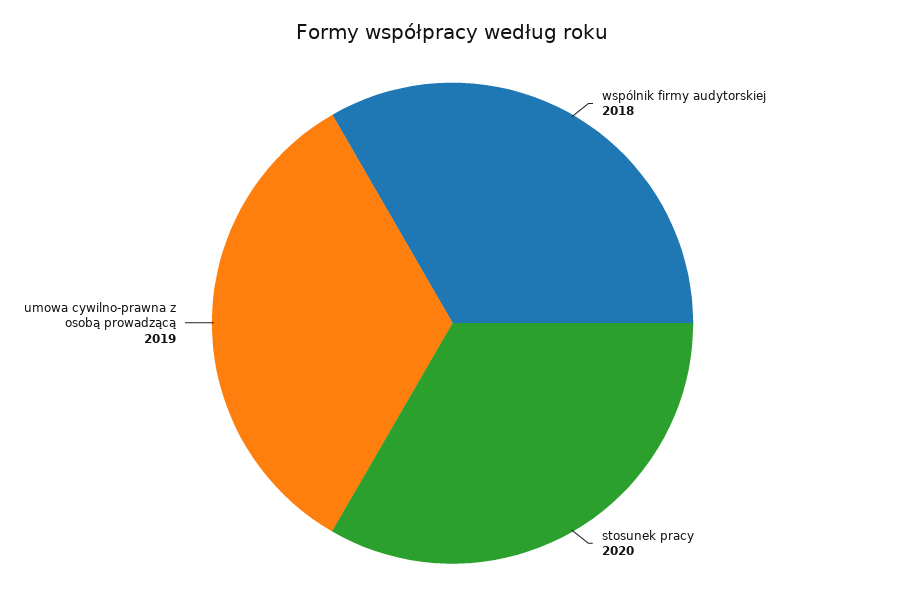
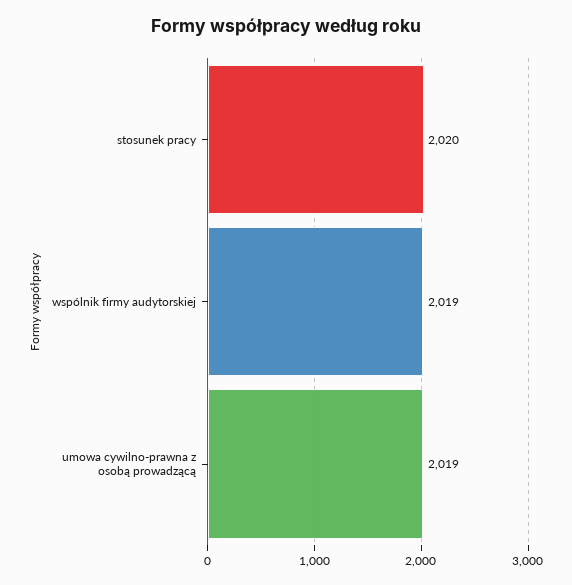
wspólnik firmy audytorskiej: 2018 -> 2019

